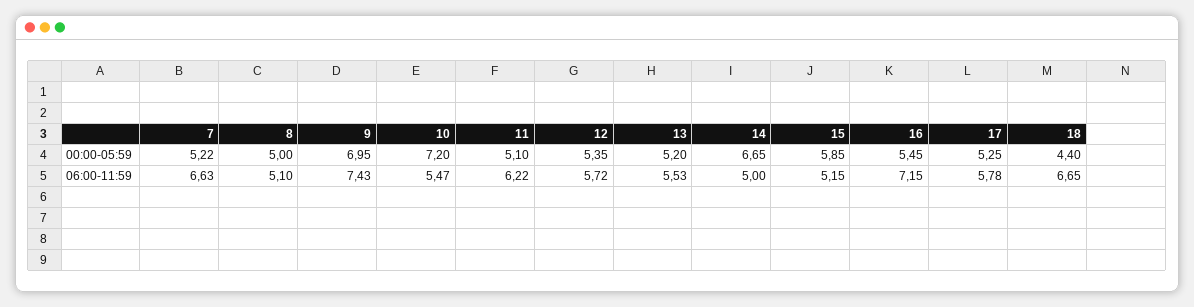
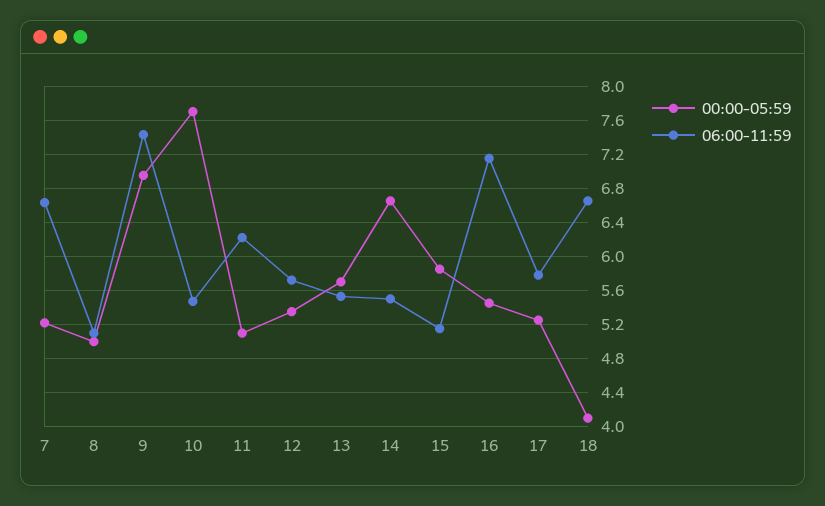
00:00-05:59, 10: 7.2 -> 7.7
00:00-05:59, 13: 5.2 -> 5.7
00:00-05:59, 18: 4.4 -> 4.1
06:00-11:59, 14: 5 -> 5.5

